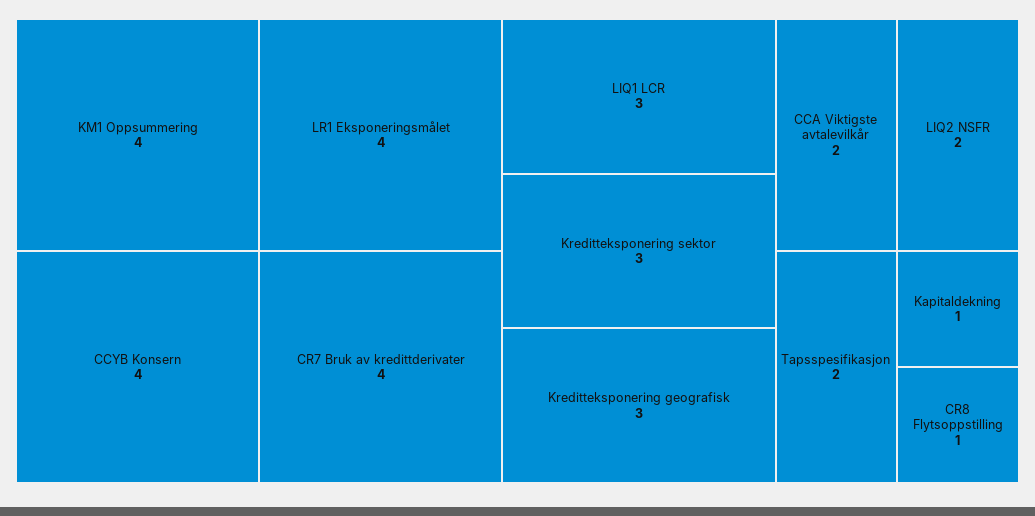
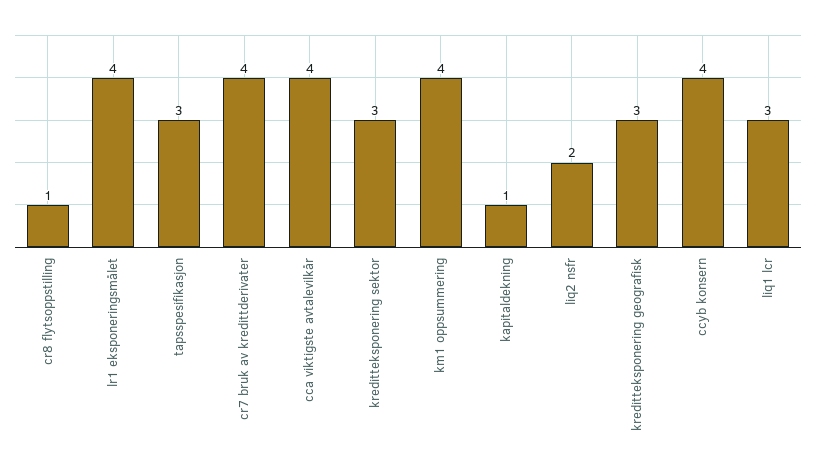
CCA Viktigste avtalevilkår: 2 -> 4
Tapsspesifikasjon: 2 -> 3

